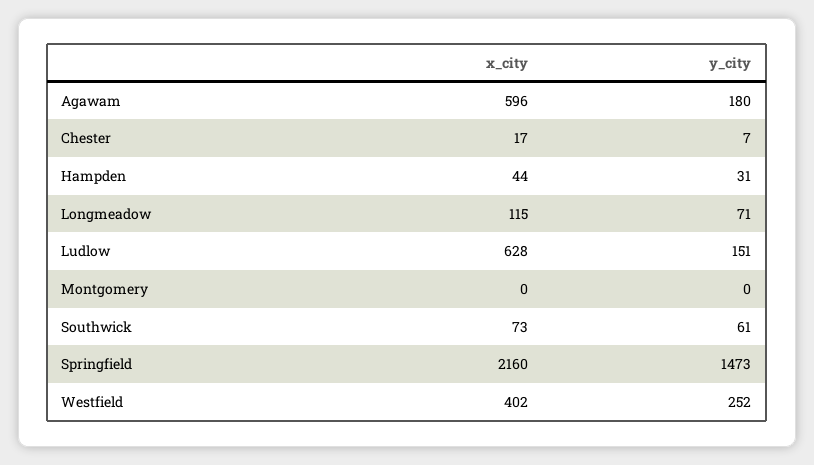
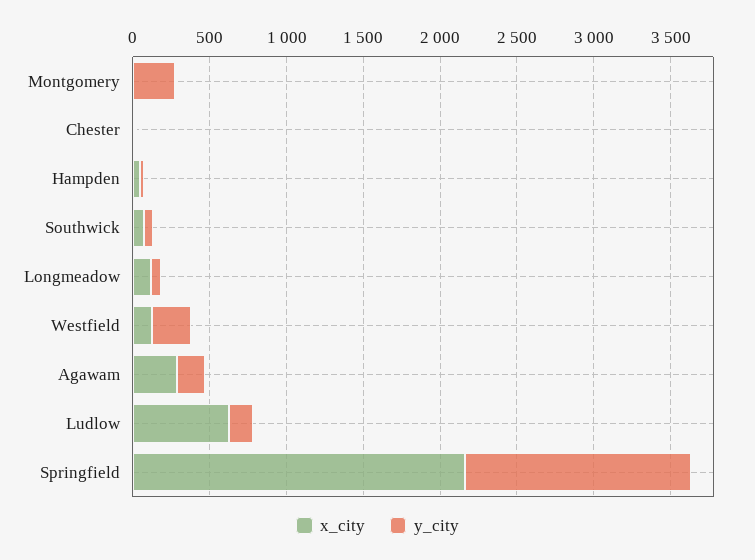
x_city, Agawam: 596 -> 300
y_city, Montgomery: 0 -> 300
x_city, Westfield: 402 -> 100

